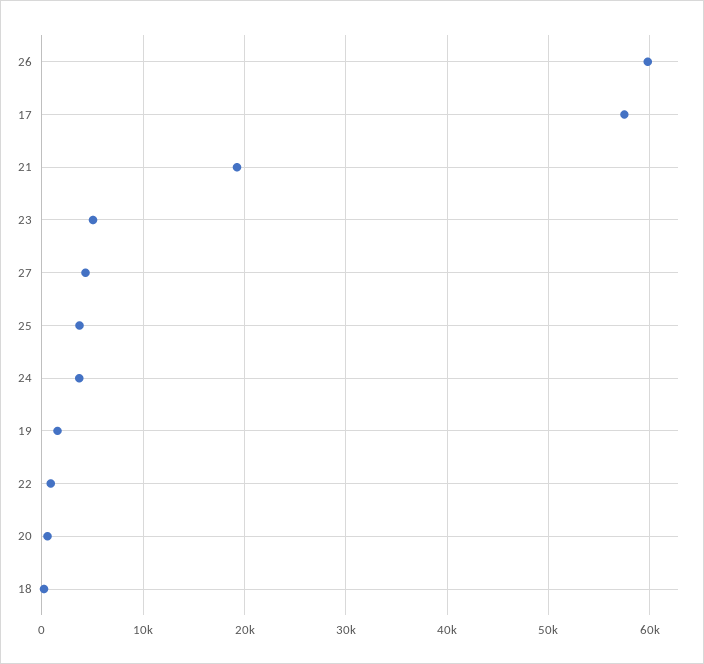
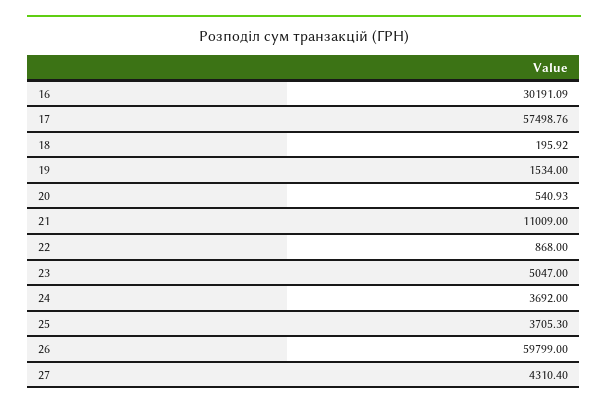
21: 19000 -> 11009
16: none -> 30191.09

